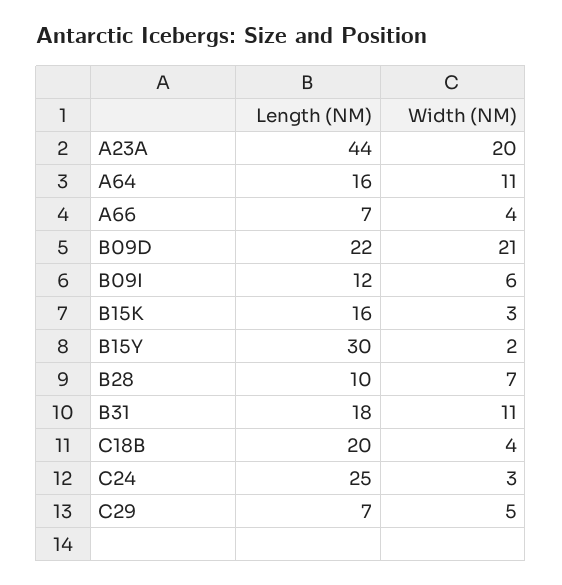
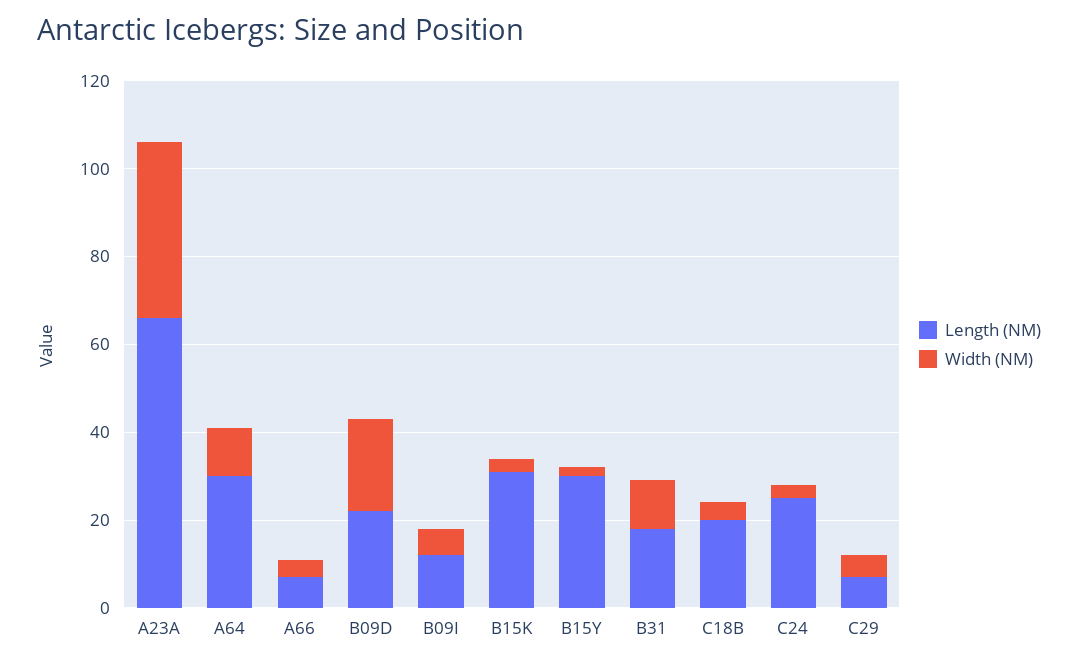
Length (NM), A23A: 44 -> 65
Width (NM), A23A: 20 -> 40
Length (NM), A64: 16 -> 30
Length (NM), B15K: 16 -> 30
Length (NM), B28: 10 -> none
Width (NM), B28: 7 -> none

